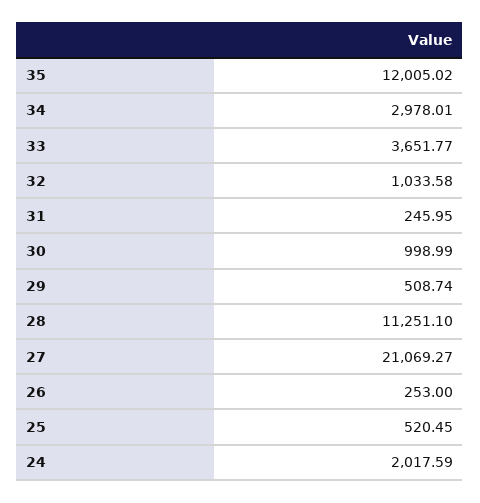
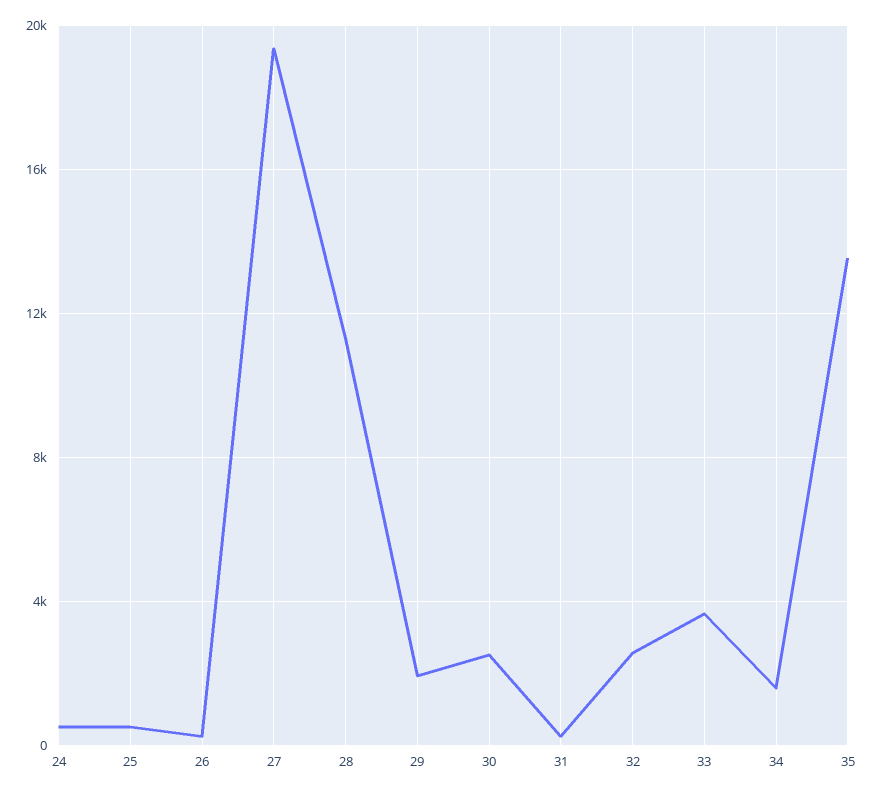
35: 12005.02 -> 13500
34: 2978.01 -> 1500
32: 1033.58 -> 2500
30: 998.99 -> 2500
29: 508.74 -> 2000
27: 21069.27 -> 19500
24: 2017.59 -> 500

